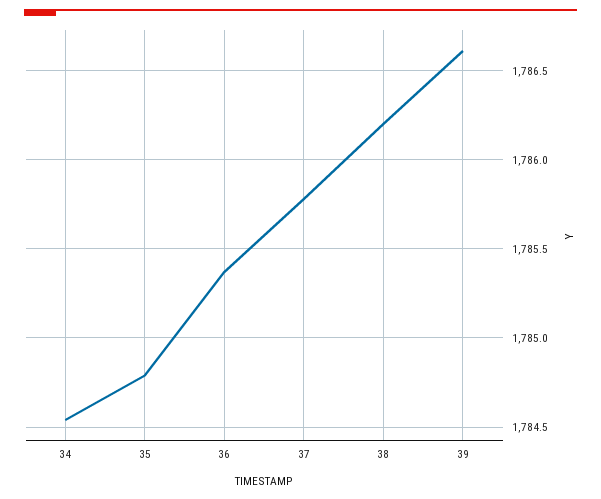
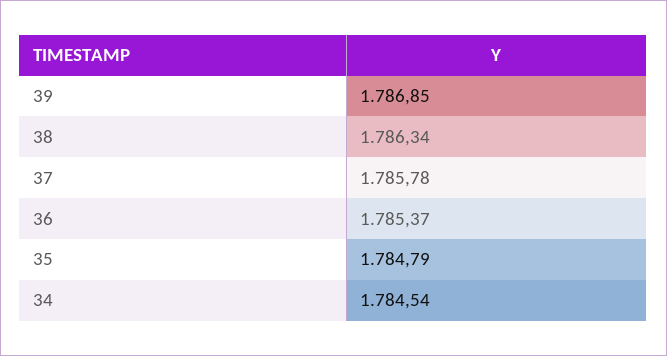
38: 1786.2 -> 1786.34
39: 1786.6 -> 1786.85

